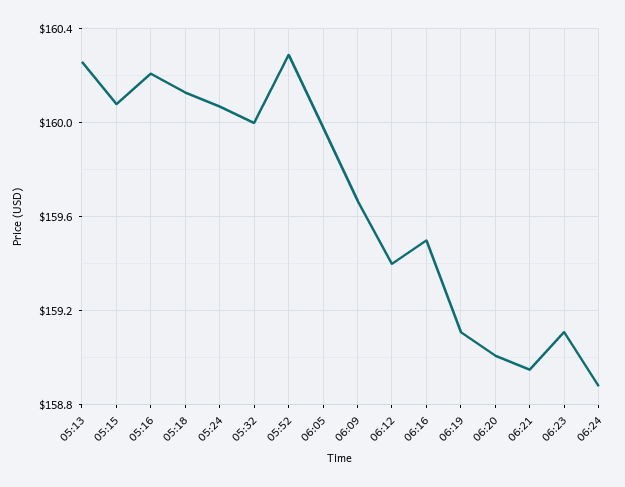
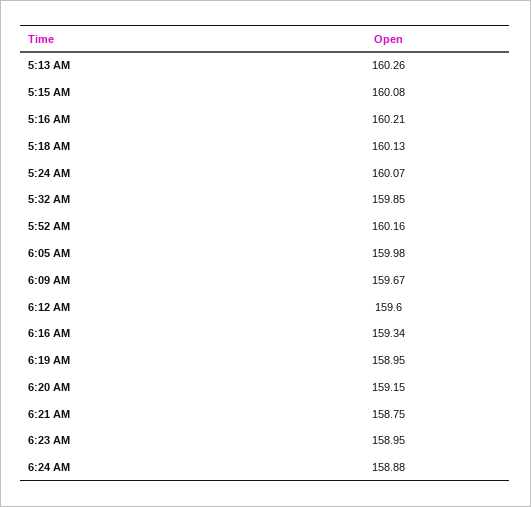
05:32: 160 -> 159.85
05:52: 160.3 -> 160.16
06:12: 159.4 -> 159.6
06:16: 159.5 -> 159.34
06:19: 159.1 -> 158.95
06:20: 159 -> 159.15
06:21: 158.95 -> 158.75
06:23: 159.1 -> 158.95

